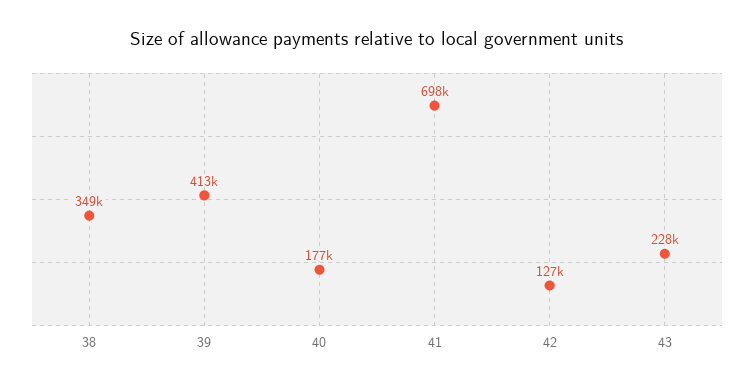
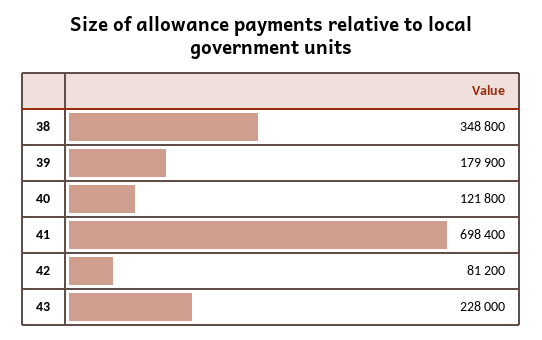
39: 413000 -> 179900
40: 177000 -> 121800
42: 127000 -> 81200

